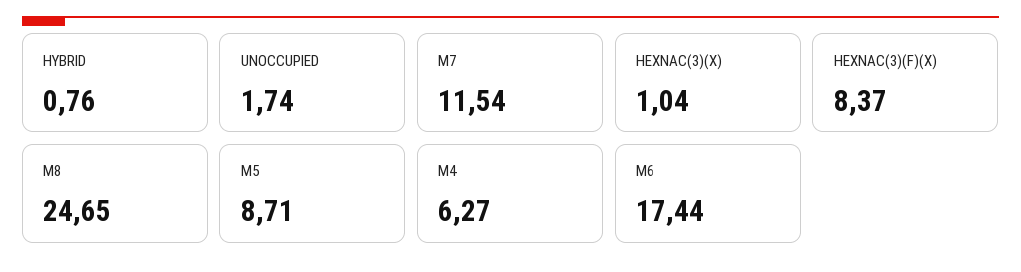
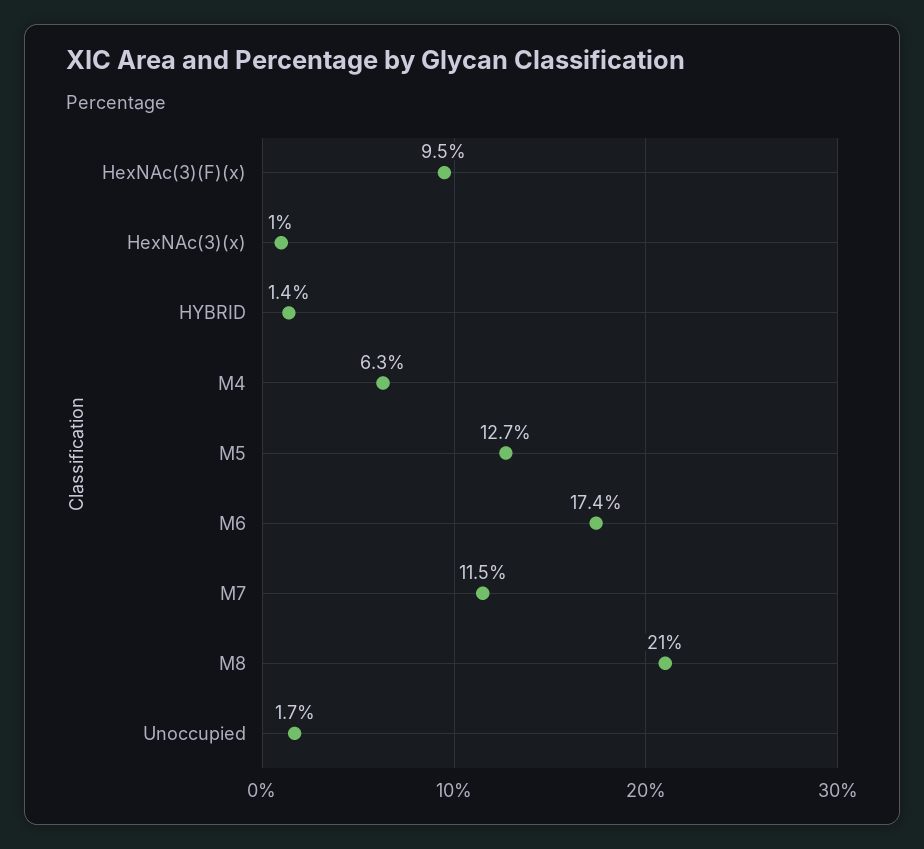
HYBRID: 0.76 -> 1.4
HEXNAC(3)(F)(X): 8.37 -> 9.5
M8: 24.65 -> 21
M5: 8.71 -> 12.7

